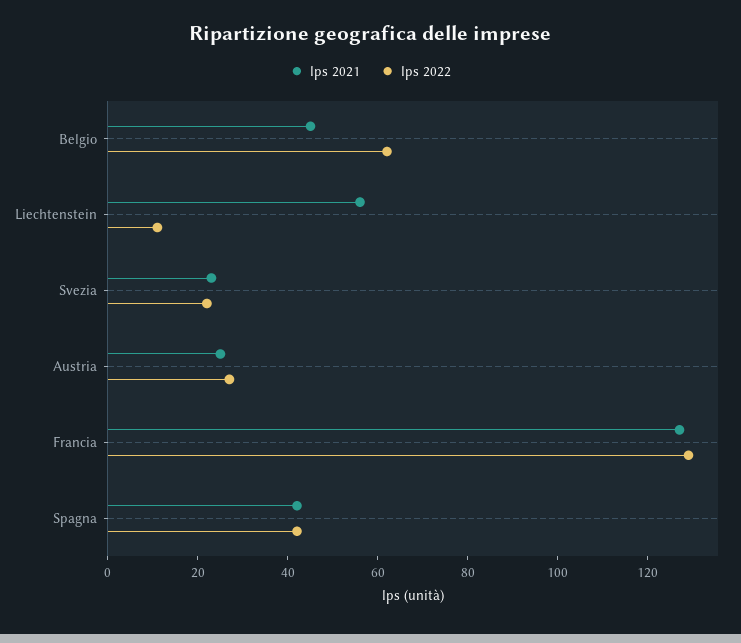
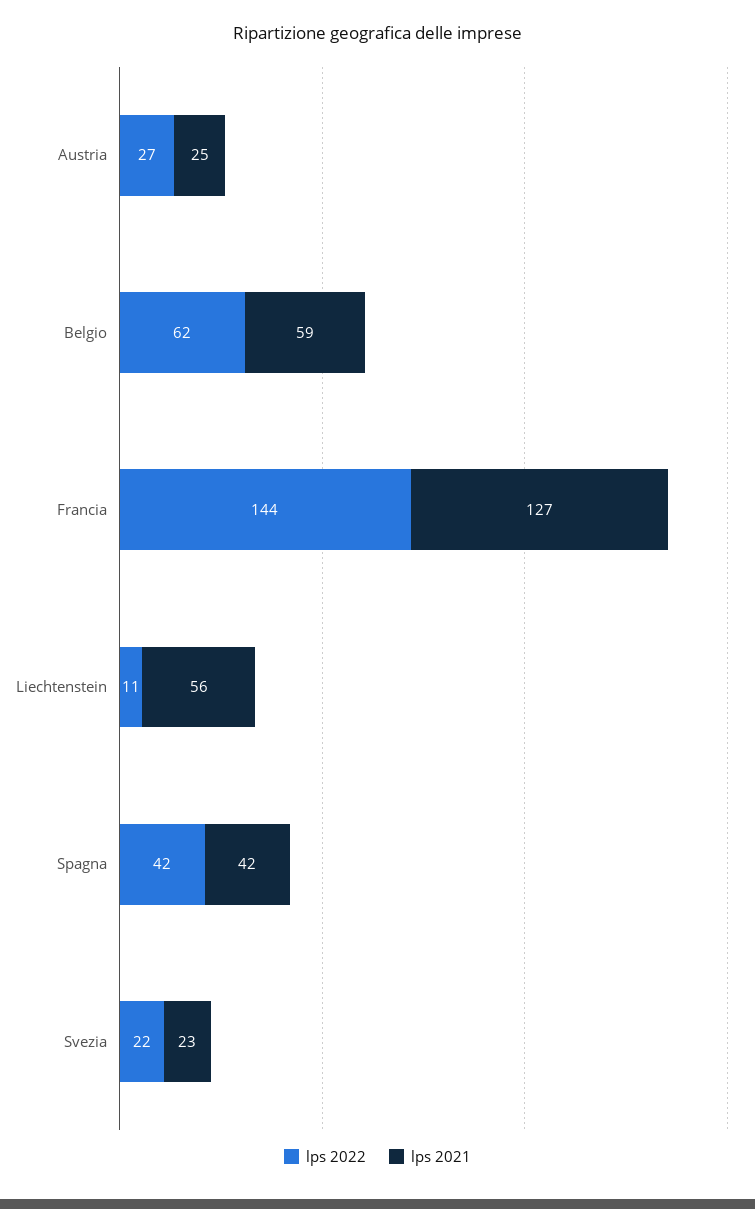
lps 2021, Belgio: 45 -> 59
lps 2022, Francia: 130 -> 144

